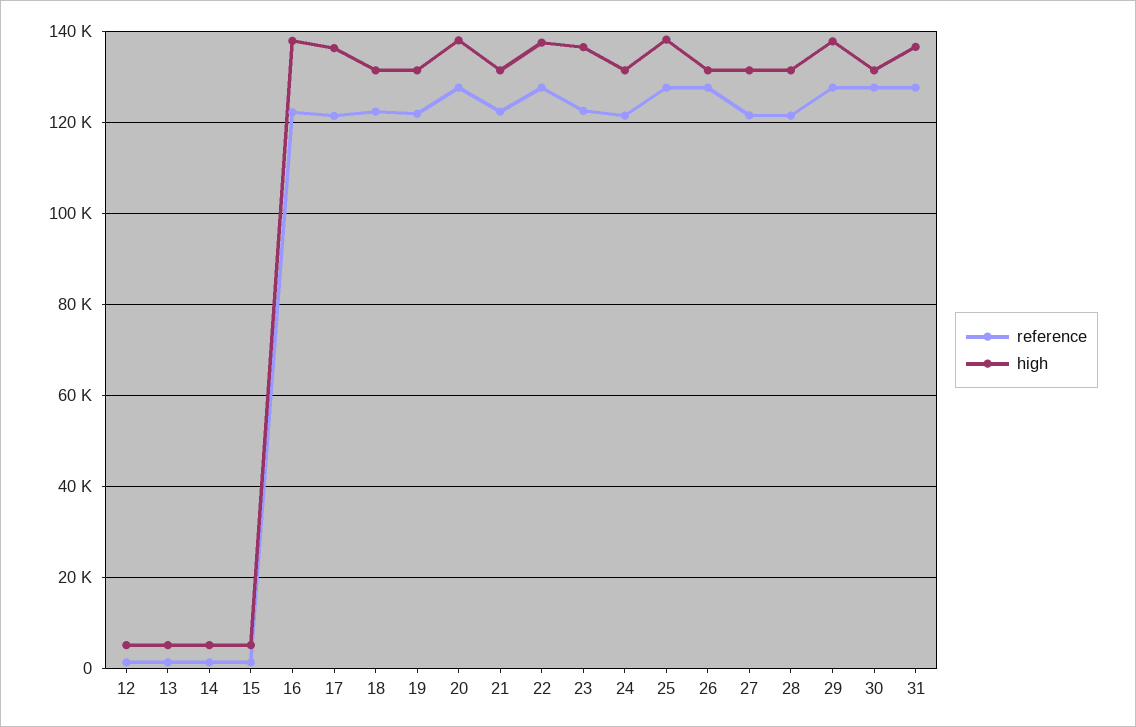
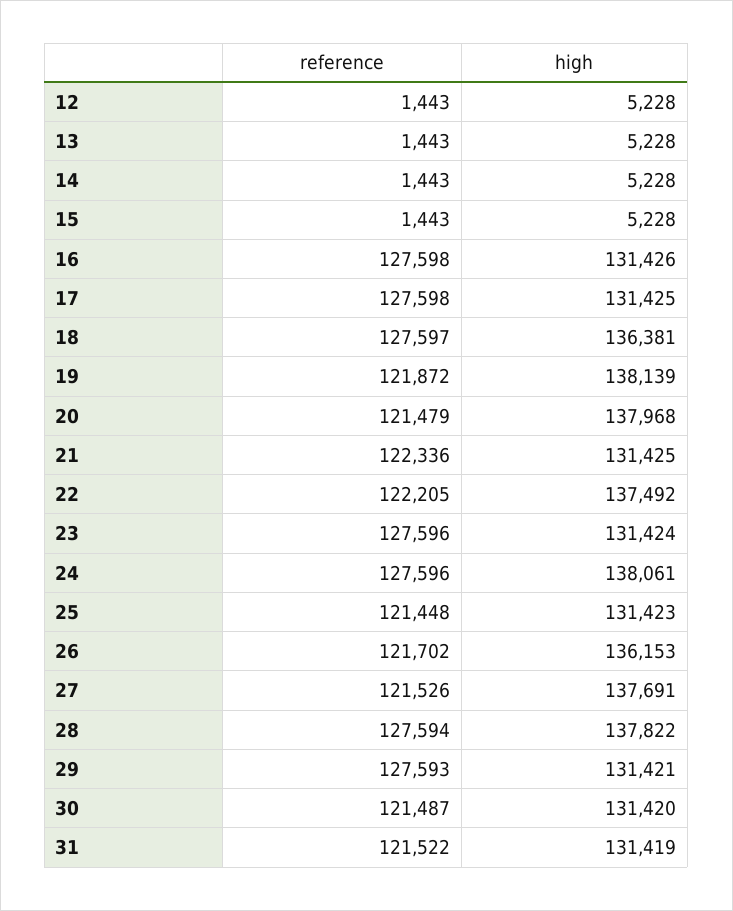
reference, 16: 122000 -> 127598
high, 16: 138000 -> 131426
reference, 17: 122000 -> 127598
high, 17: 136000 -> 131425
reference, 18: 122000 -> 127597
high, 18: 132000 -> 136381
high, 19: 132000 -> 138139
reference, 20: 128000 -> 121479
reference, 22: 128000 -> 122205
reference, 23: 122000 -> 127596
high, 23: 136000 -> 131424
reference, 24: 122000 -> 127596
high, 24: 132000 -> 138061
reference, 25: 128000 -> 121448
high, 25: 138000 -> 131423
reference, 26: 128000 -> 121702
high, 26: 132000 -> 136153
high, 27: 132000 -> 137691
reference, 28: 122000 -> 127594
high, 28: 132000 -> 137822
high, 29: 138000 -> 131421
reference, 30: 128000 -> 121487
reference, 31: 128000 -> 121522
high, 31: 136000 -> 131419

